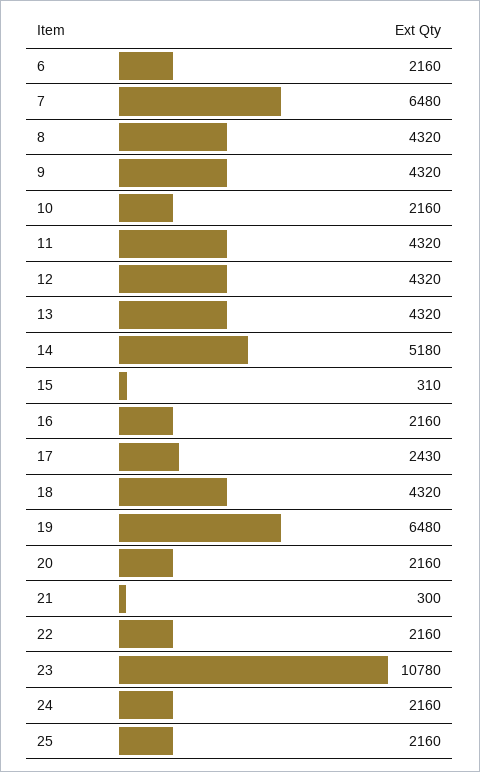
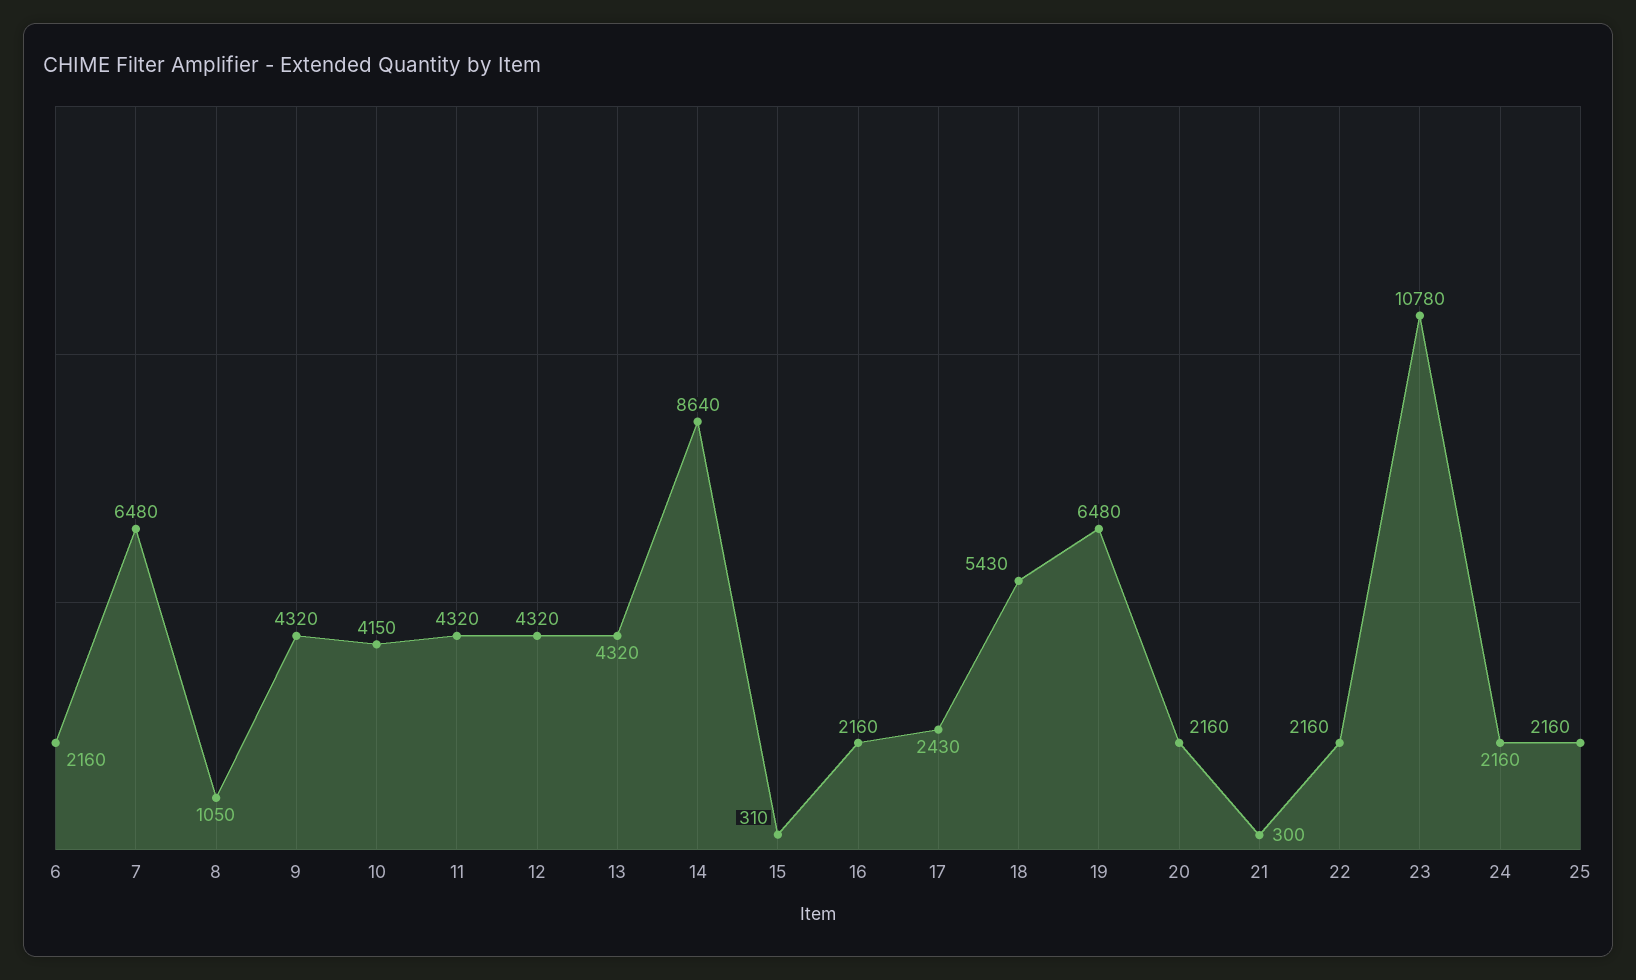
8: 4320 -> 1050
10: 2160 -> 4150
14: 5180 -> 8640
18: 4320 -> 5430

